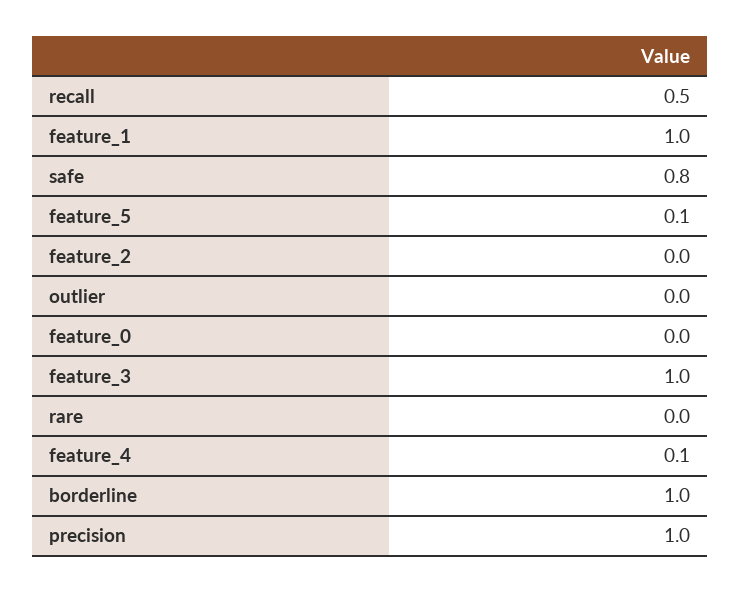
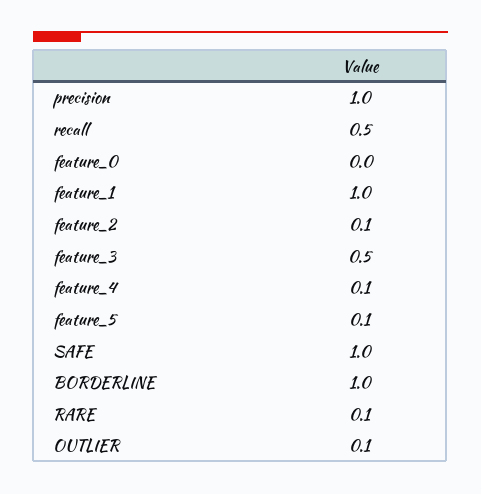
safe: 0.8 -> 1
feature_2: 0 -> 0.1
outlier: 0 -> 0.1
feature_3: 1 -> 0.5
rare: 0 -> 0.1

